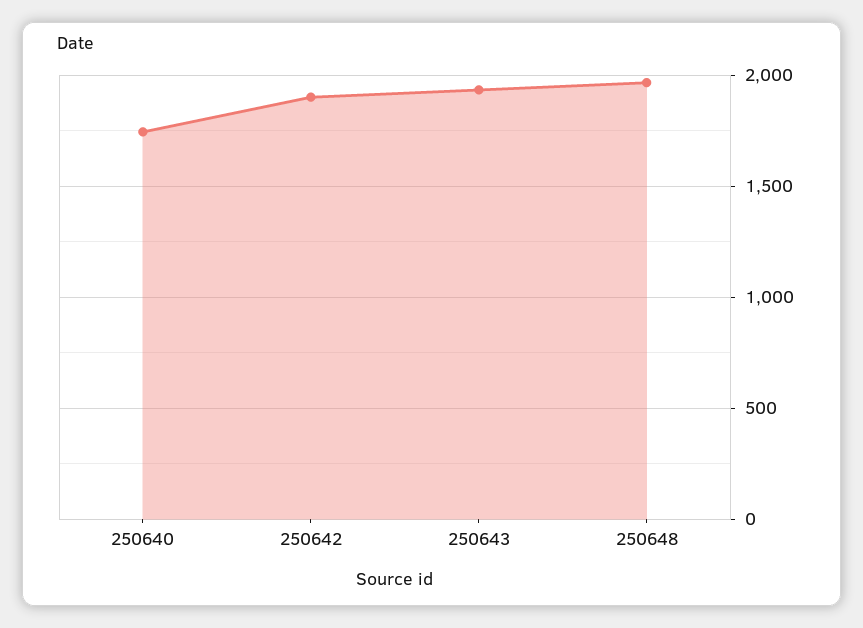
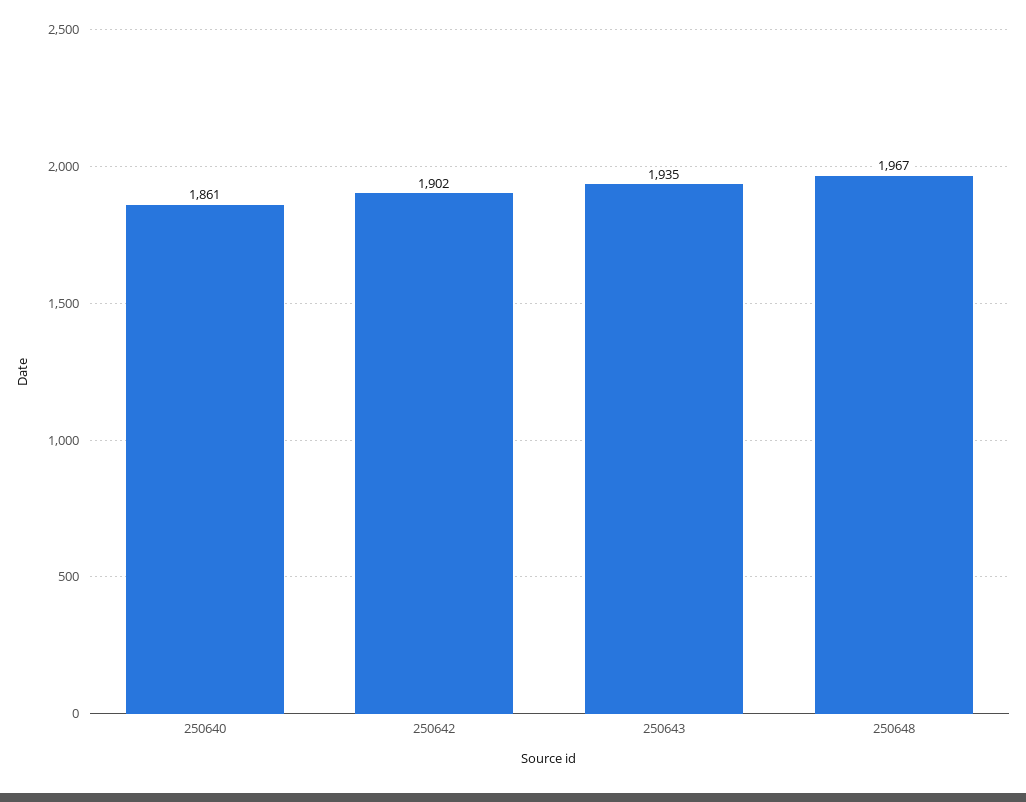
250640: 1750 -> 1861

